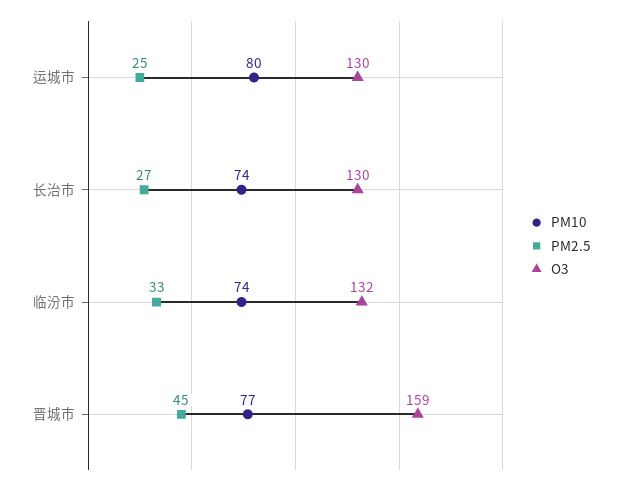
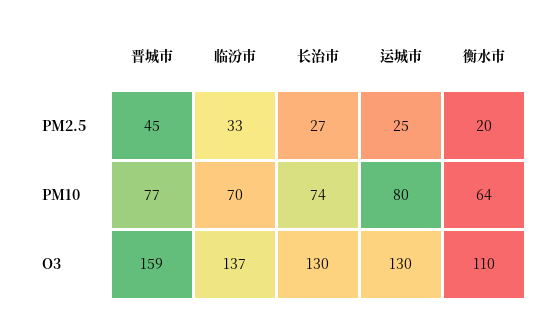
PM10, 临汾市: 74 -> 70
O3, 临汾市: 132 -> 137
PM2.5, 衡水市: none -> 20
PM10, 衡水市: none -> 64
O3, 衡水市: none -> 110

